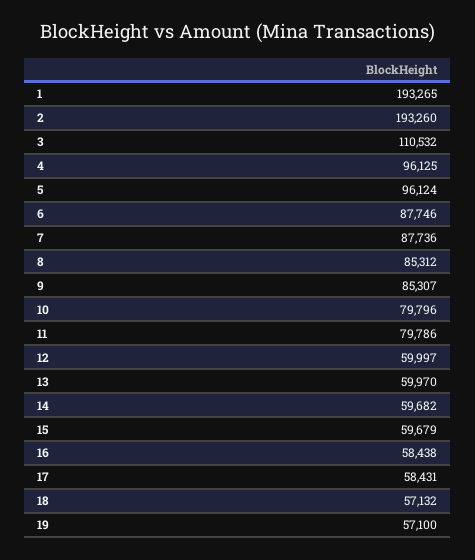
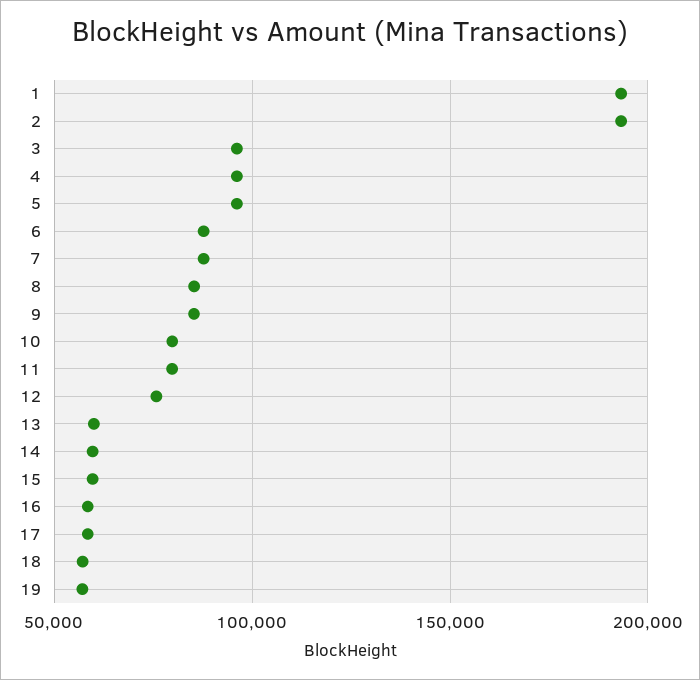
3: 110532 -> 95000
12: 59997 -> 75000

